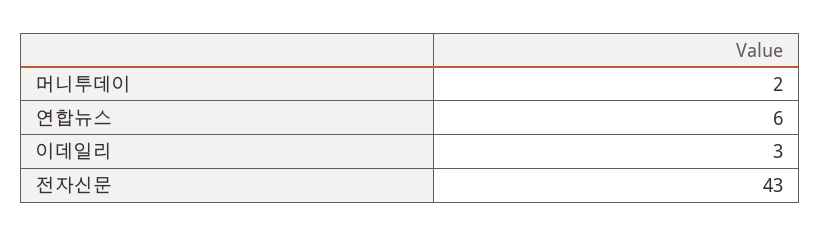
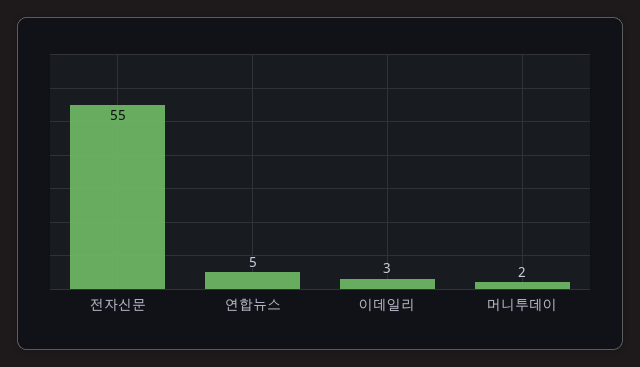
연합뉴스: 6 -> 5
전자신문: 43 -> 55

